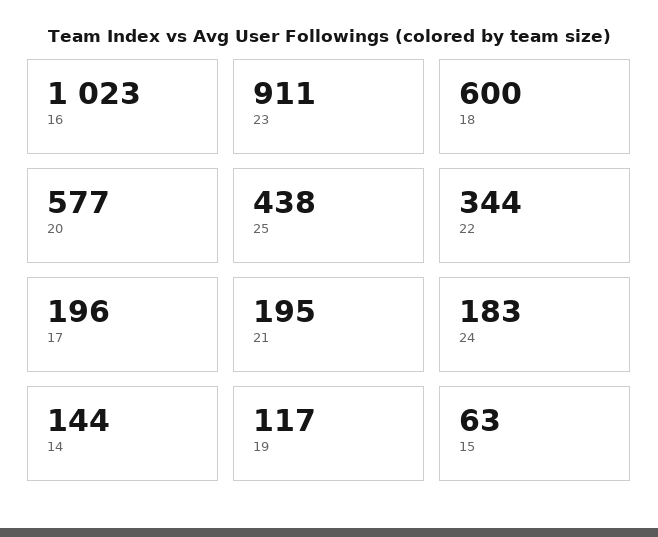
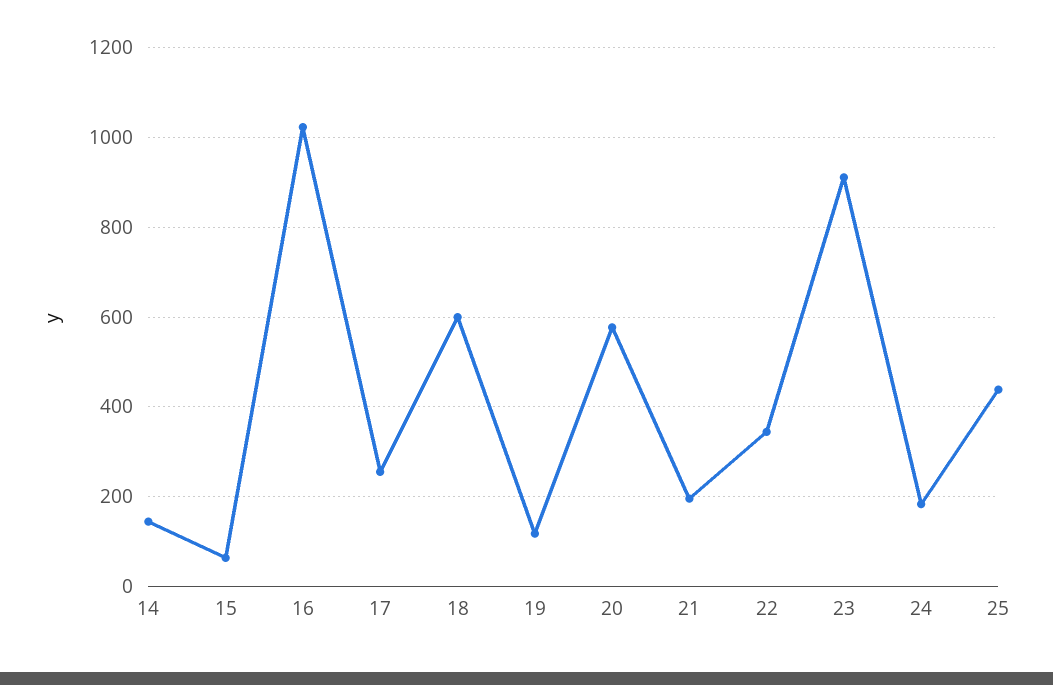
17: 196 -> 260

